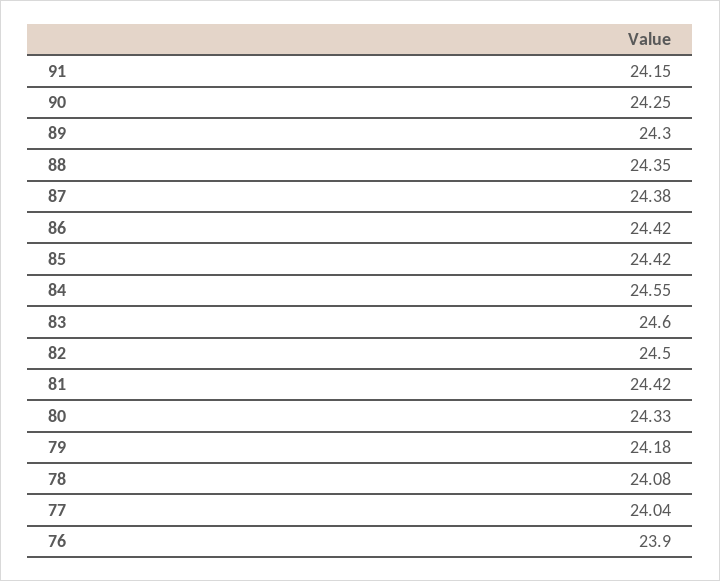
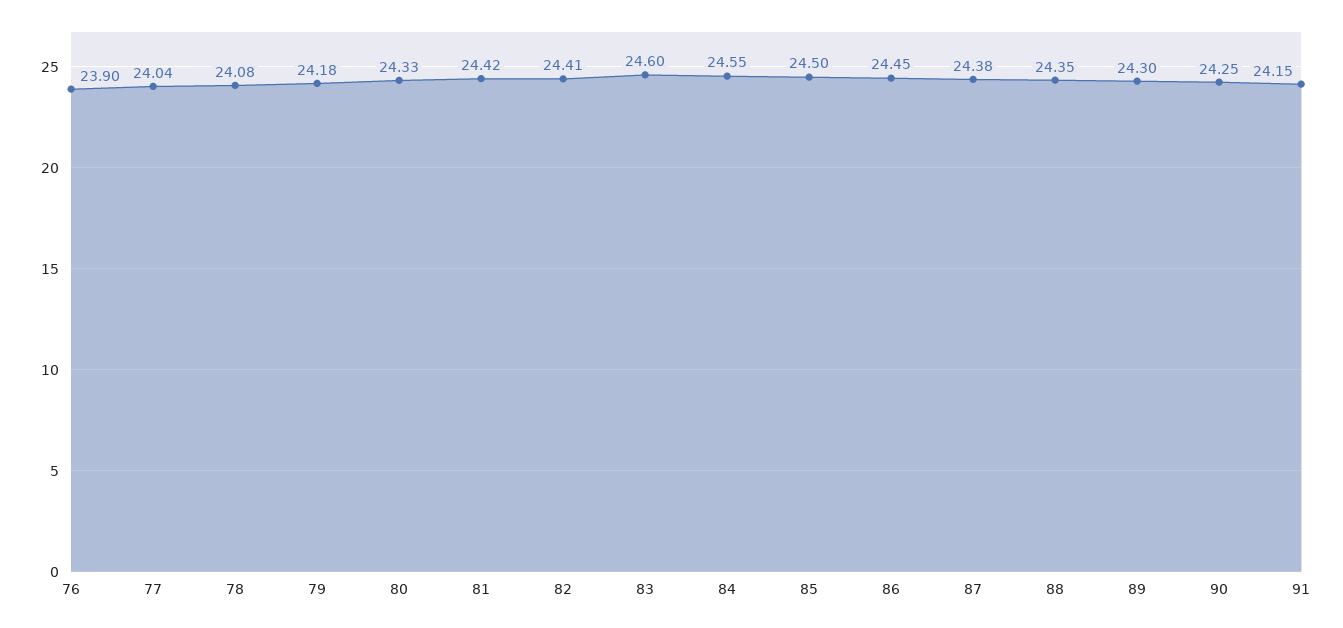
86: 24.42 -> 24.45
85: 24.42 -> 24.5
82: 24.5 -> 24.41

